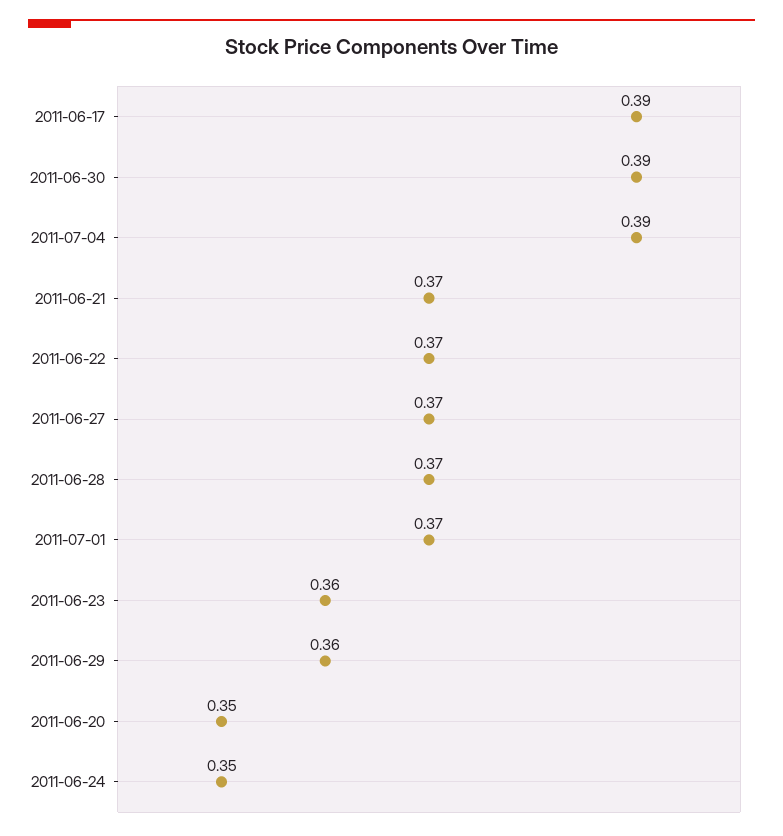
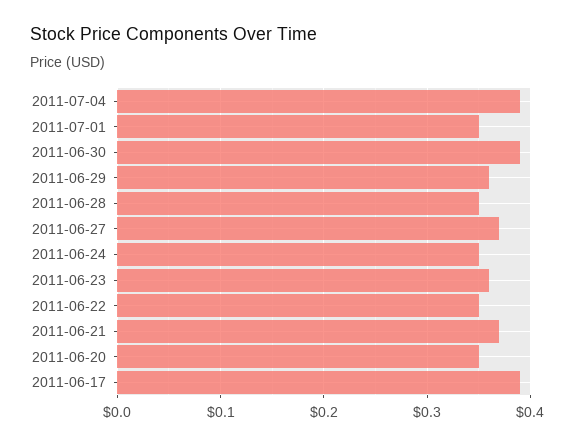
2011-06-22: 0.37 -> 0.35
2011-06-28: 0.37 -> 0.35
2011-07-01: 0.37 -> 0.35

